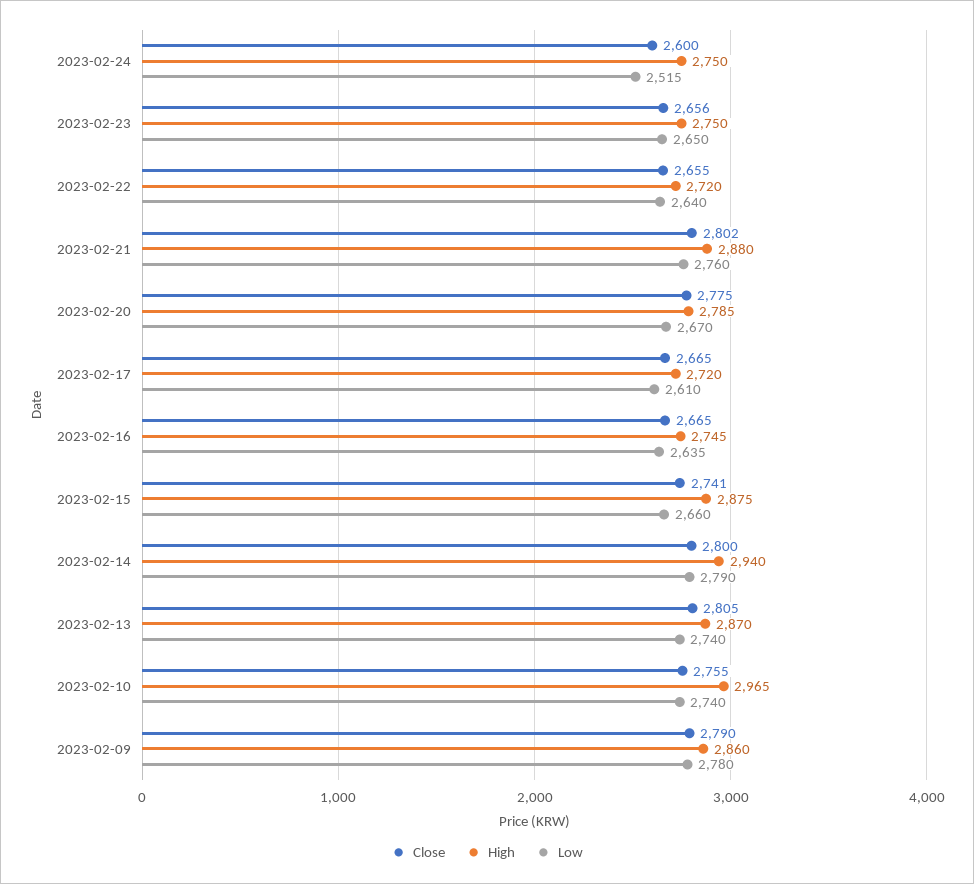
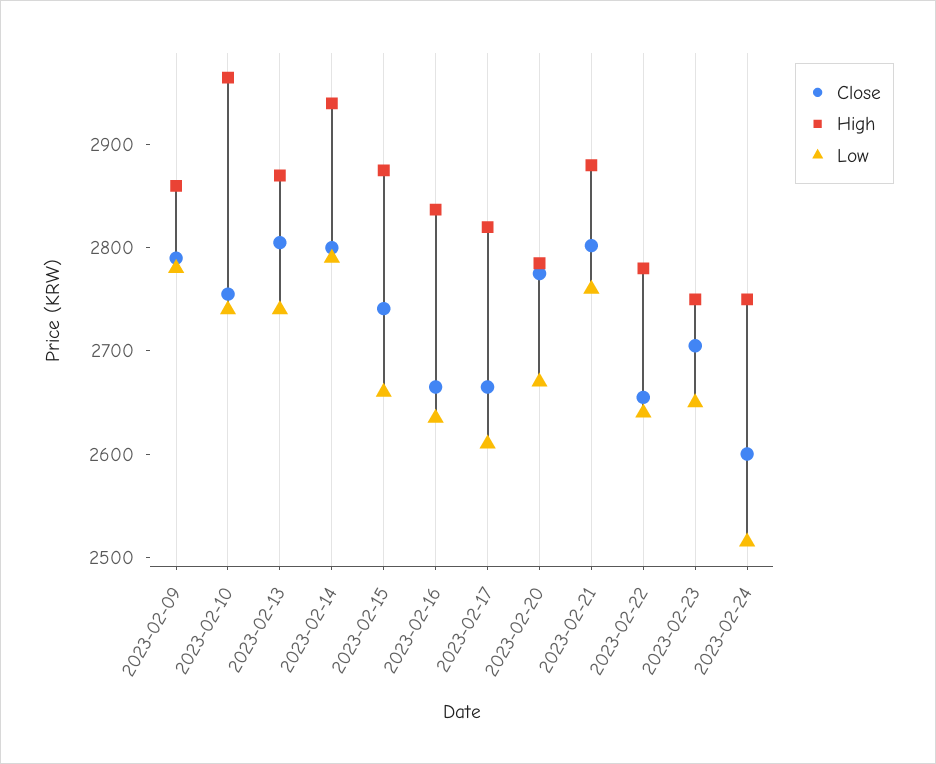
Close, 2023-02-23: 2656 -> 2700
High, 2023-02-22: 2720 -> 2780
High, 2023-02-17: 2720 -> 2820
High, 2023-02-16: 2745 -> 2840

